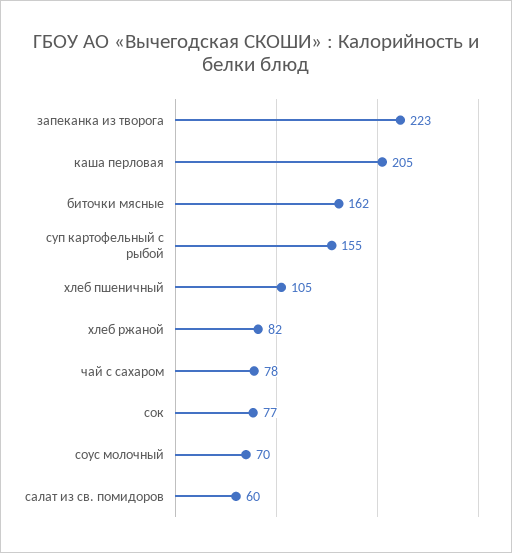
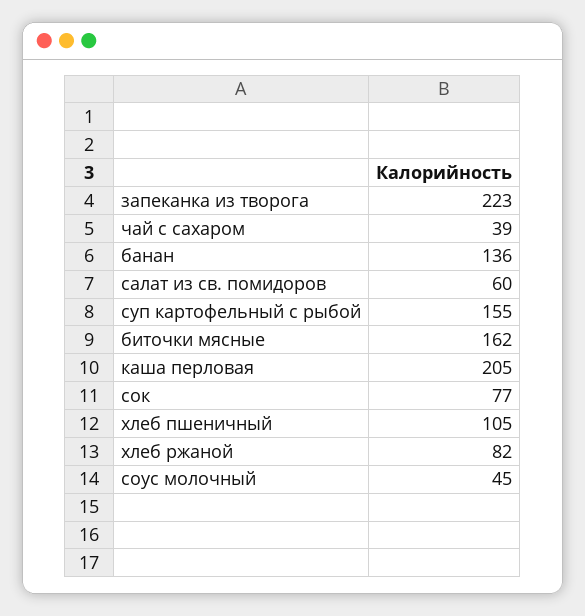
чай с сахаром: 78 -> 39
соус молочный: 70 -> 45
банан: none -> 136

